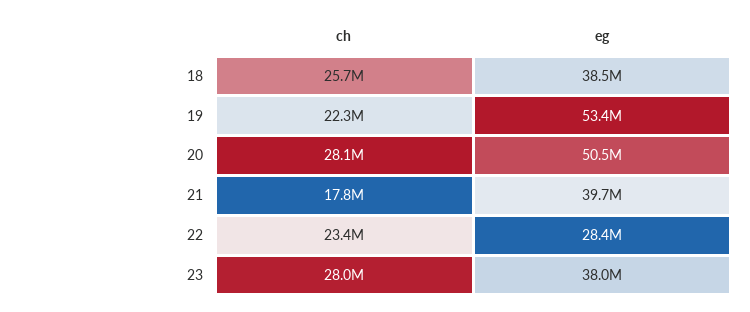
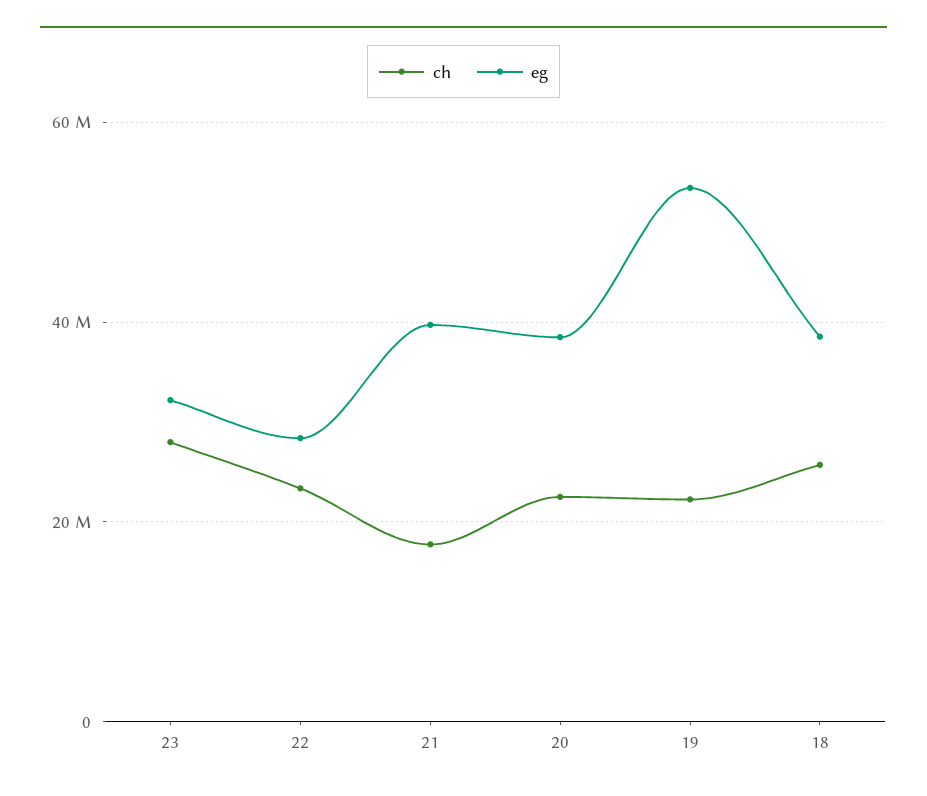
ch, 20: 28100000 -> 22000000
eg, 20: 50500000 -> 38000000
eg, 23: 38000000 -> 32000000

